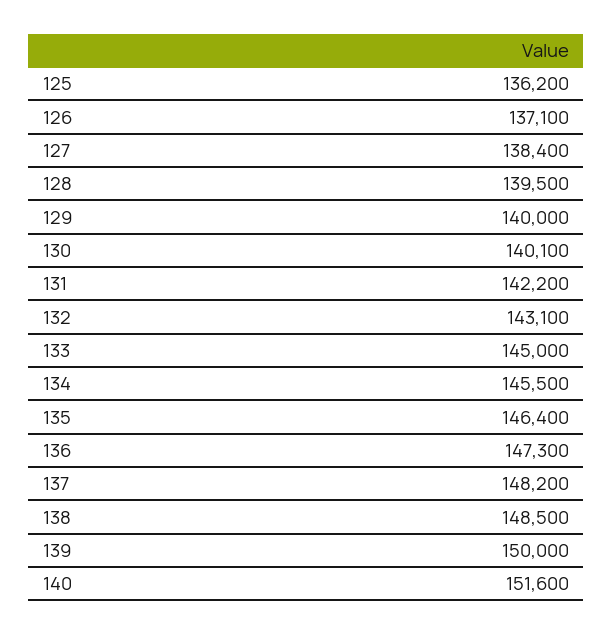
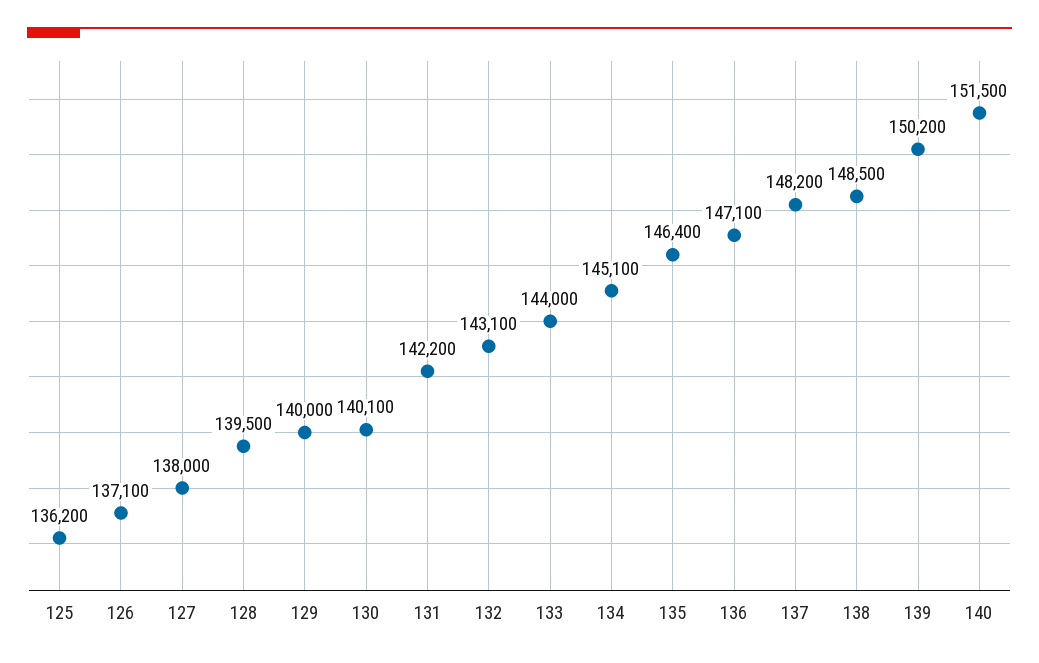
127: 138400 -> 138000
133: 145000 -> 144000
134: 145500 -> 145100
136: 147300 -> 147100
139: 150000 -> 150200
140: 151600 -> 151500

